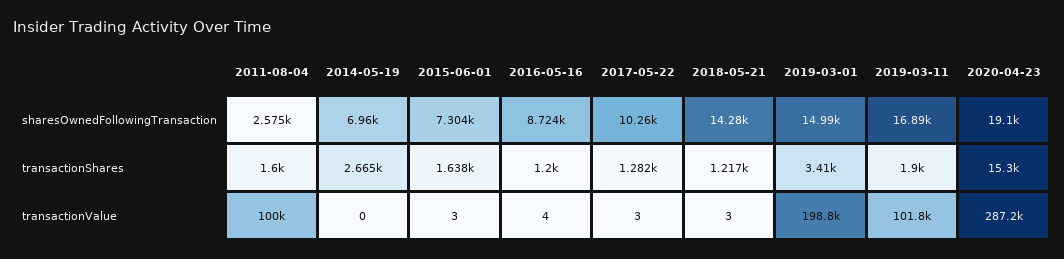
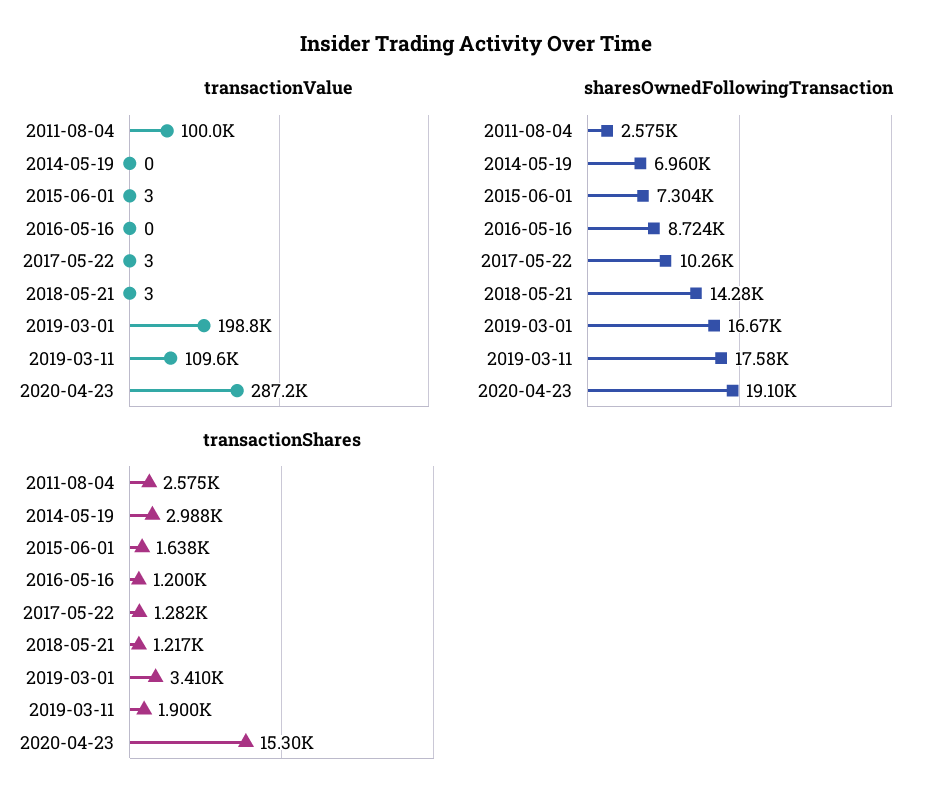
sharesOwnedFollowingTransaction, 2019-03-01: 14990 -> 16670
sharesOwnedFollowingTransaction, 2019-03-11: 16890 -> 17580
transactionShares, 2011-08-04: 1600 -> 2575
transactionShares, 2014-05-19: 2665 -> 2988
transactionValue, 2016-05-16: 4 -> 0
transactionValue, 2019-03-11: 101800 -> 109600

